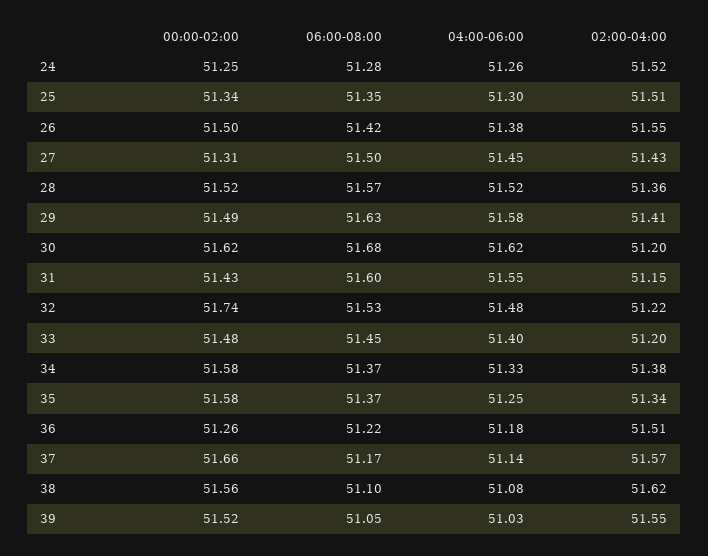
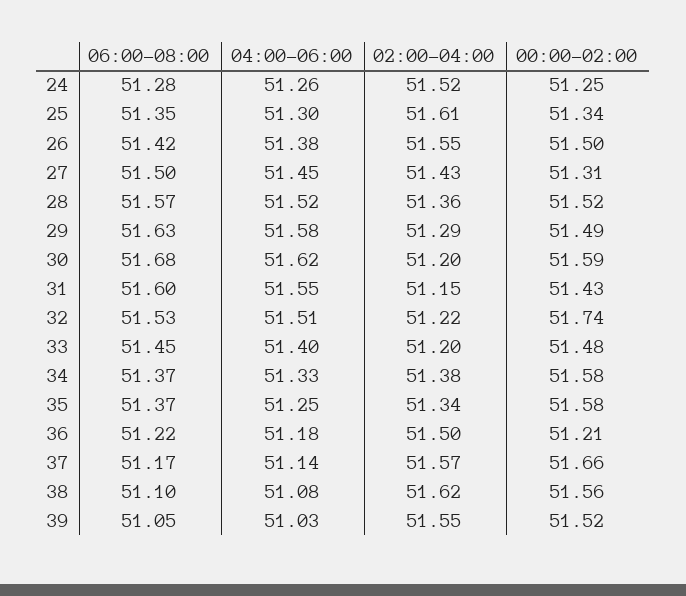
02:00-04:00, 25: 51.51 -> 51.61
02:00-04:00, 29: 51.41 -> 51.29
00:00-02:00, 30: 51.62 -> 51.59
04:00-06:00, 32: 51.48 -> 51.51
00:00-02:00, 36: 51.26 -> 51.21
02:00-04:00, 36: 51.51 -> 51.5

